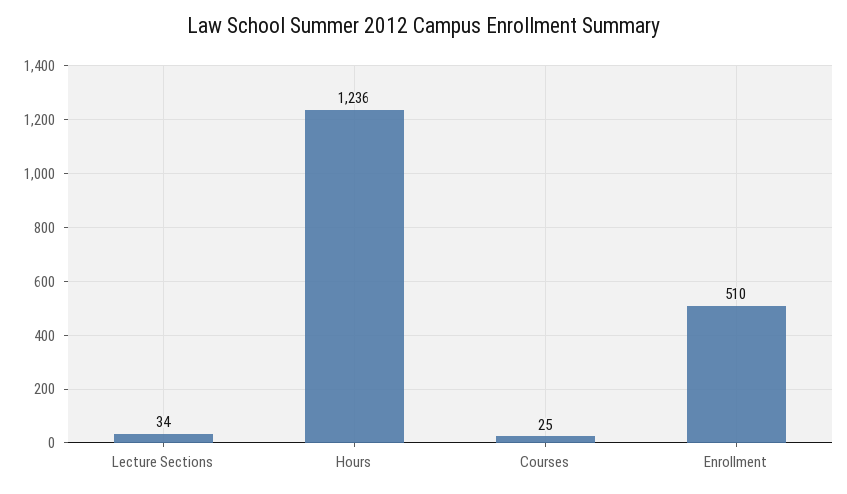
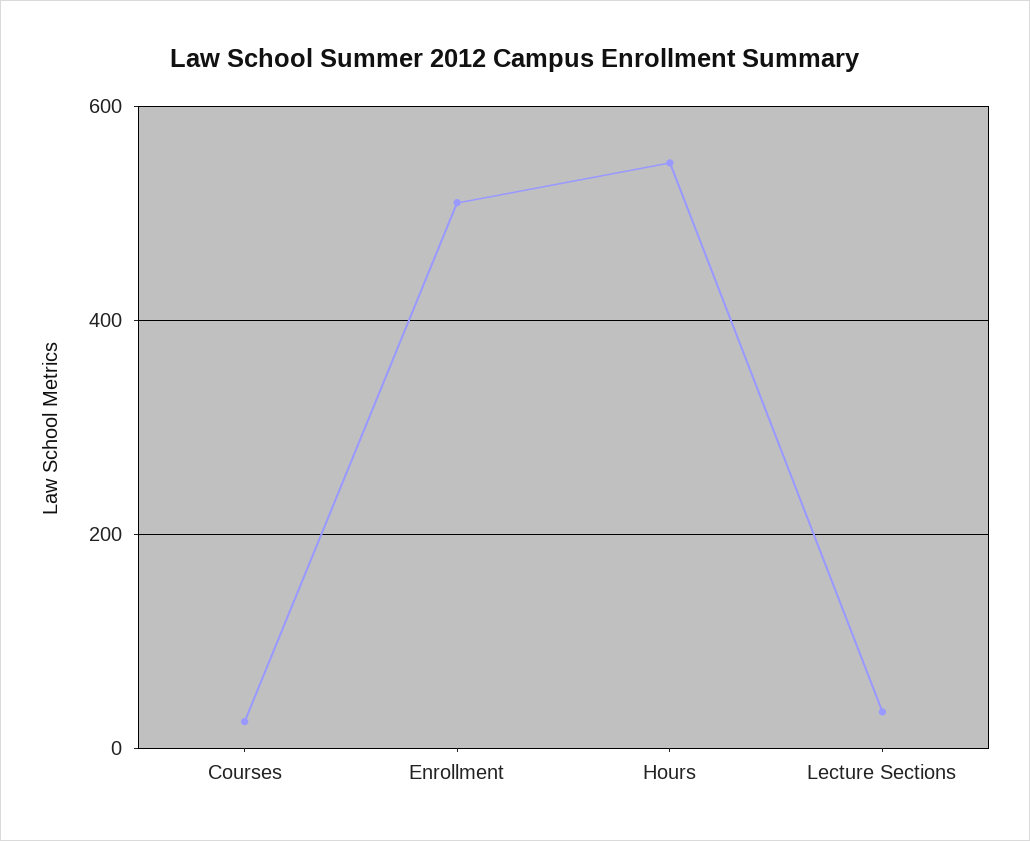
Hours: 1236 -> 540

